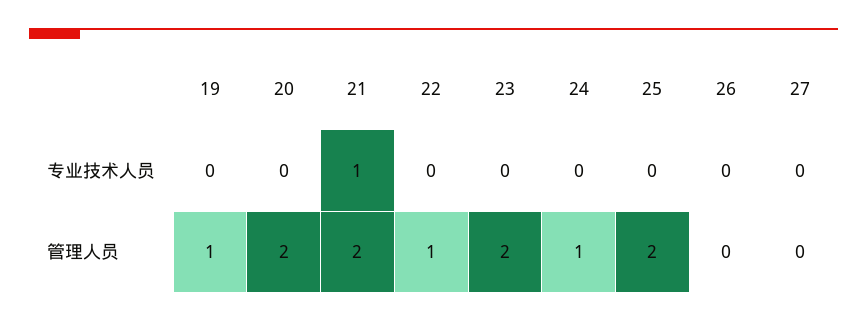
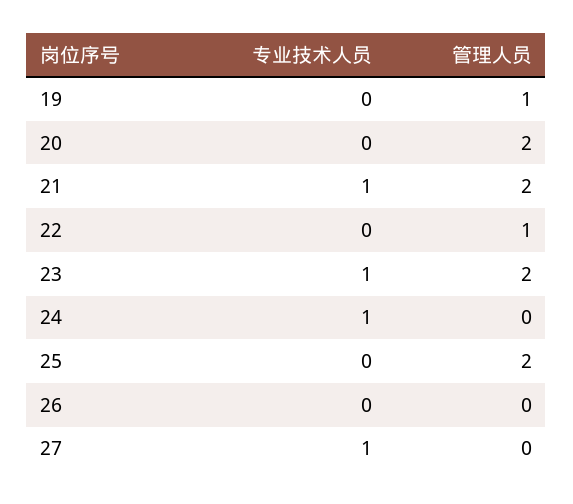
23, 专业技术人员: 0 -> 1
24, 专业技术人员: 0 -> 1
27, 专业技术人员: 0 -> 1
24, 管理人员: 1 -> 0

